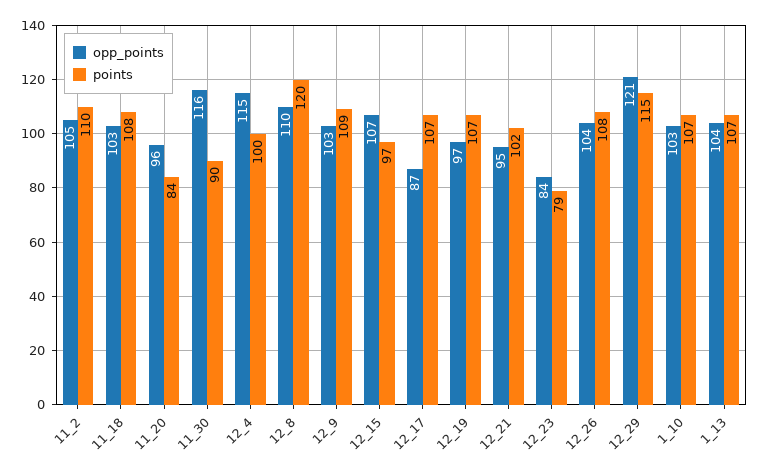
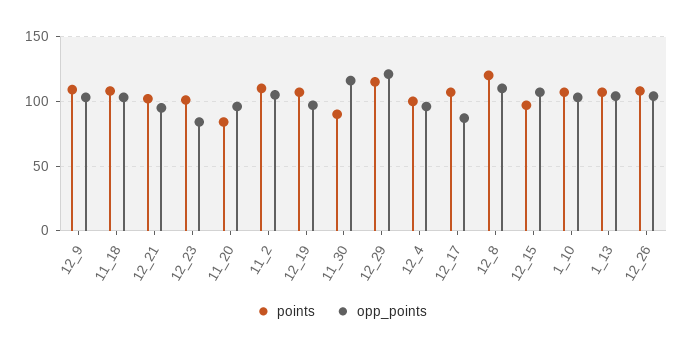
opp_points, 12_4: 115 -> 95
points, 12_23: 79 -> 100

